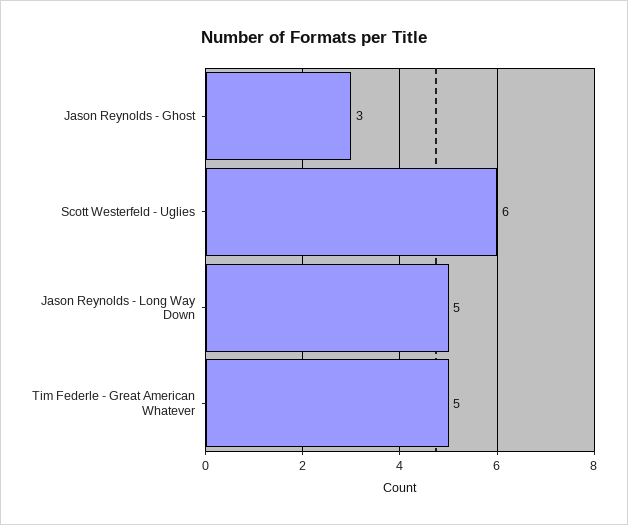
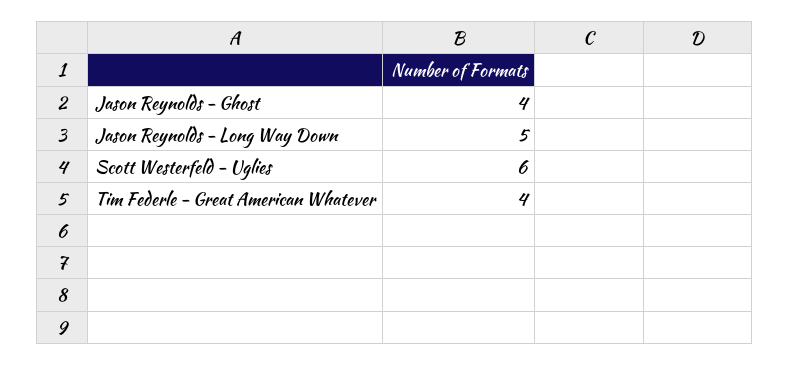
Jason Reynolds - Ghost: 3 -> 4
Tim Federle - Great American Whatever: 5 -> 4

